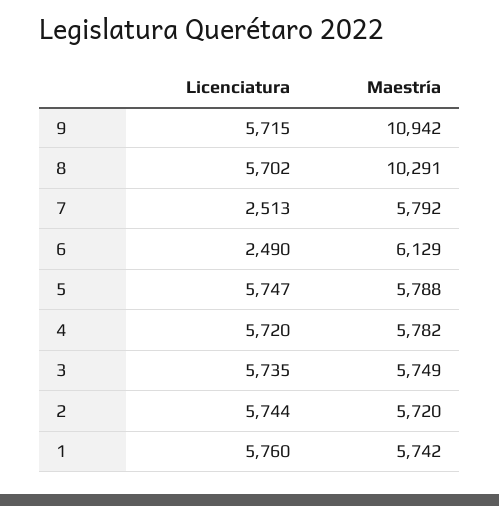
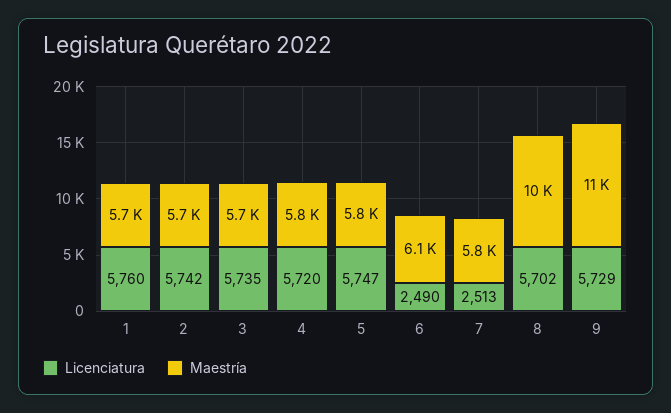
Licenciatura, 9: 5715 -> 5729
Licenciatura, 2: 5744 -> 5742

